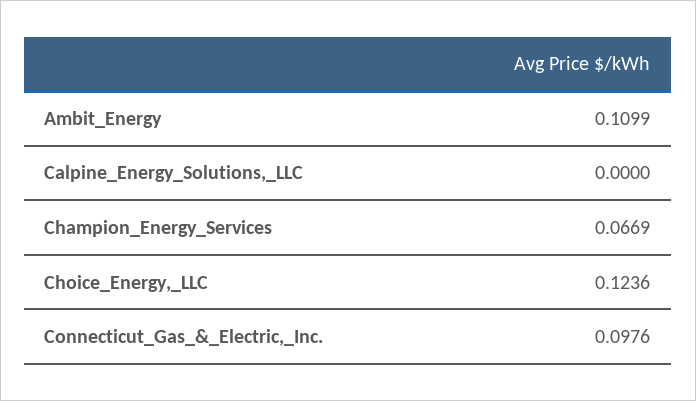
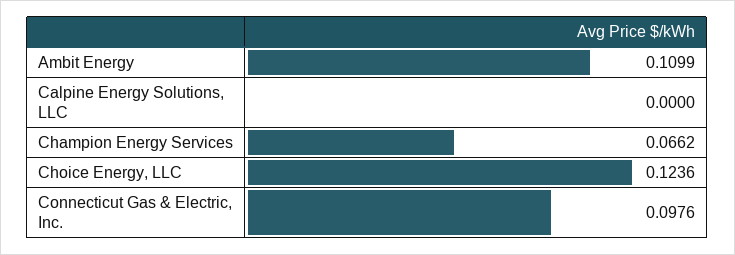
Champion_Energy_Services: 0.0669 -> 0.0662

